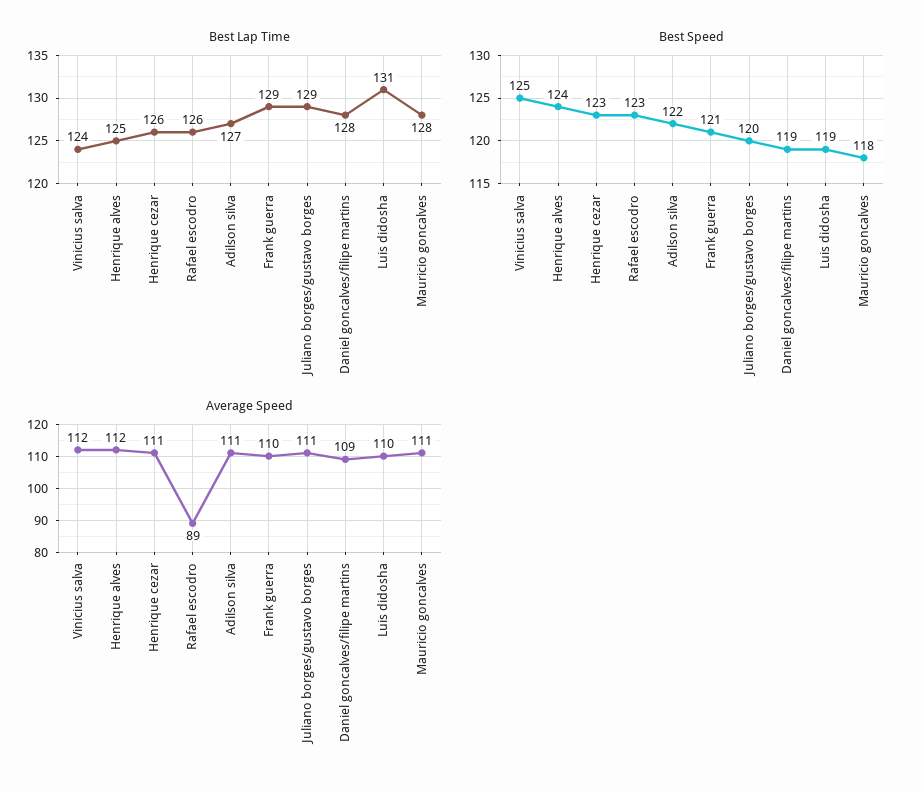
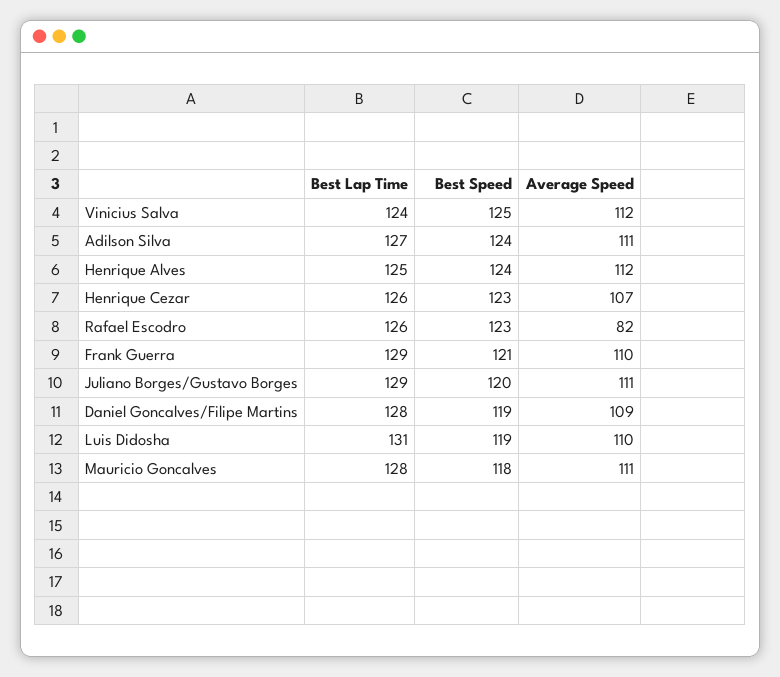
Best Speed, Adilson silva: 122 -> 124
Average Speed, Henrique cezar: 111 -> 107
Average Speed, Rafael escodro: 89 -> 82

